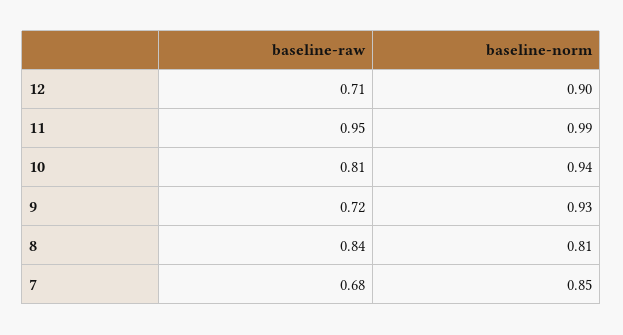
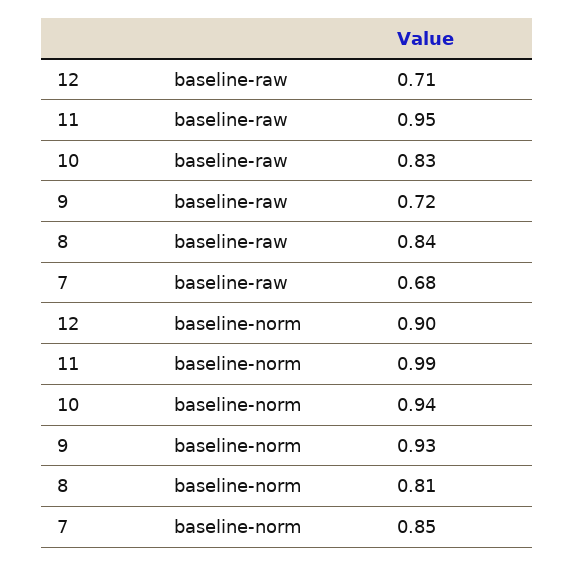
baseline-raw, 10: 0.81 -> 0.83

